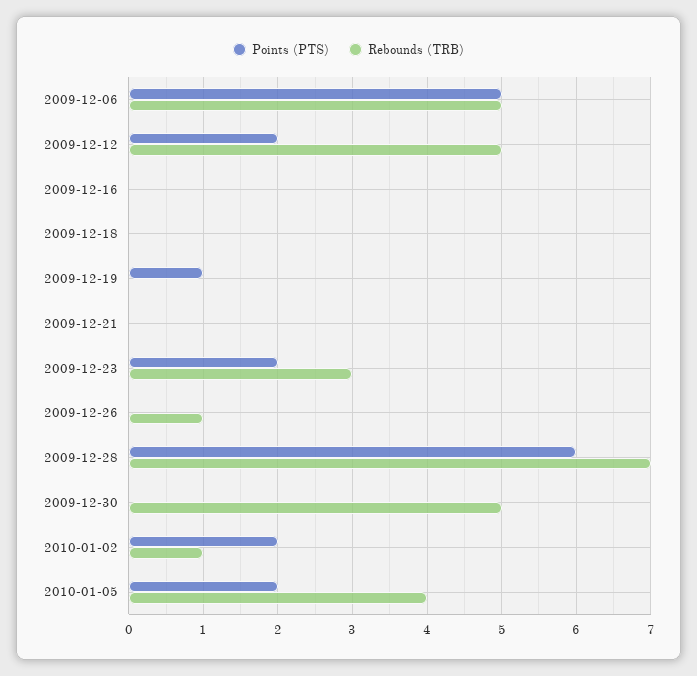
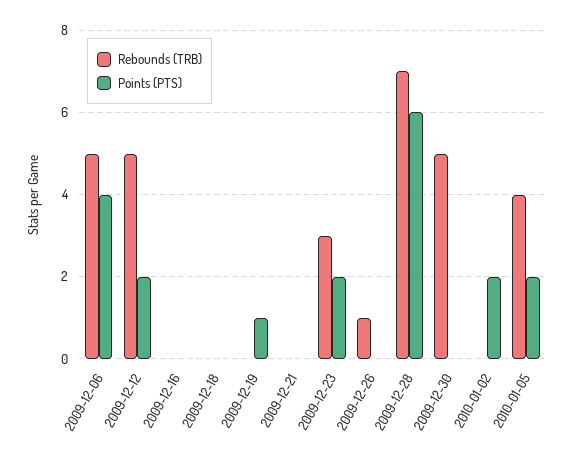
Points (PTS), 2009-12-06: 5 -> 4
Rebounds (TRB), 2010-01-02: 1 -> 0

